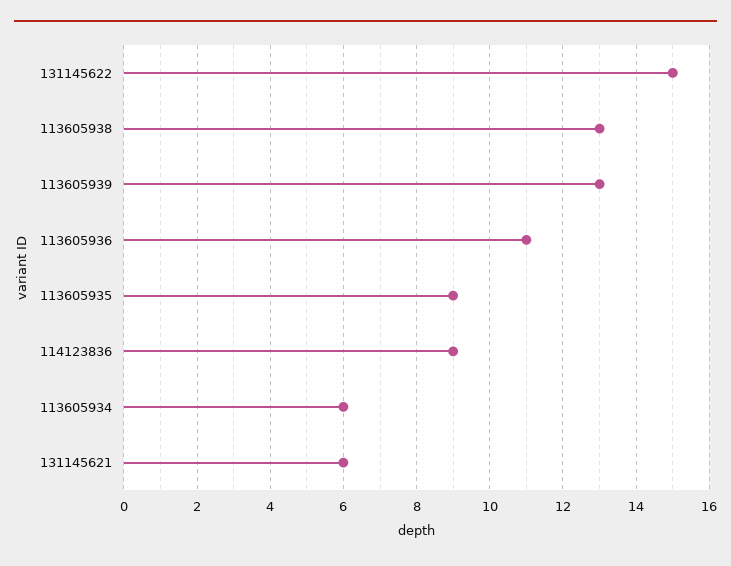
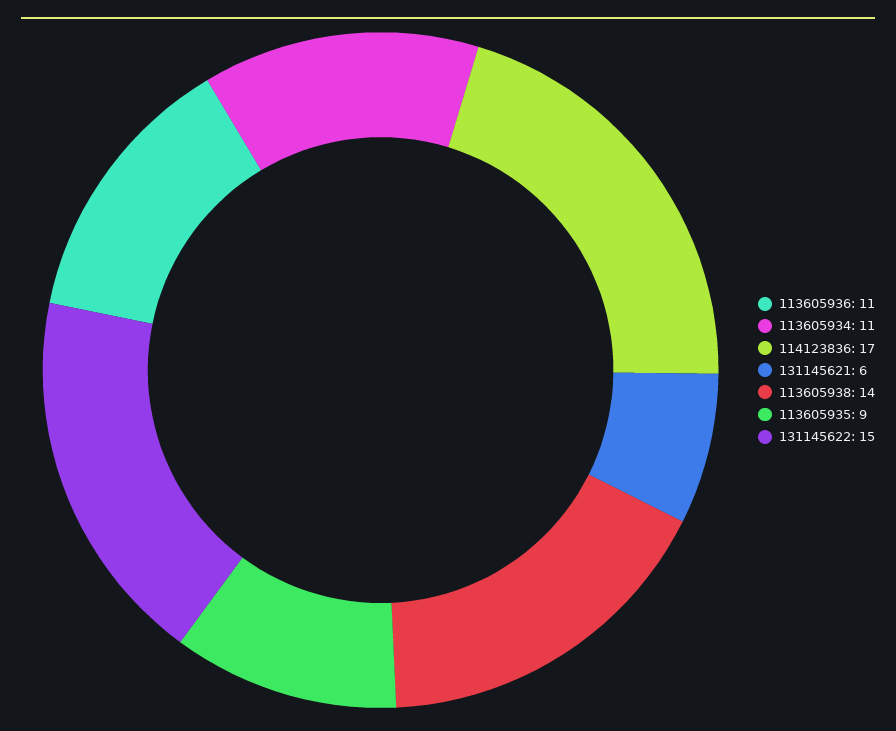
113605938: 13 -> 14
113605939: 13 -> none
114123836: 9 -> 17
113605934: 6 -> 11

